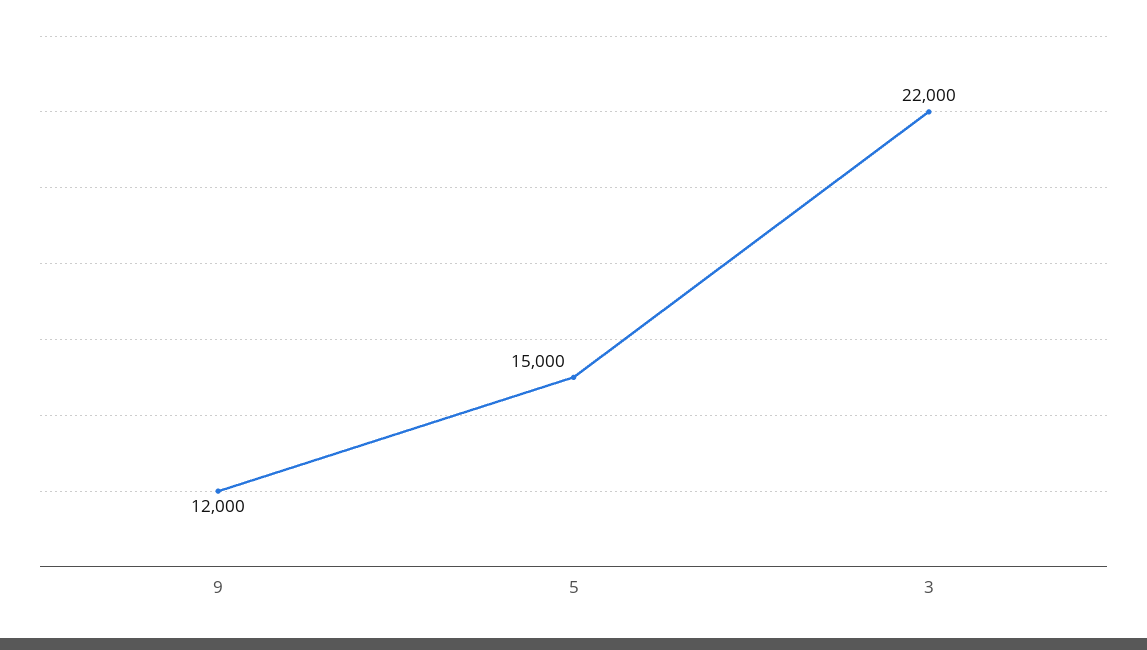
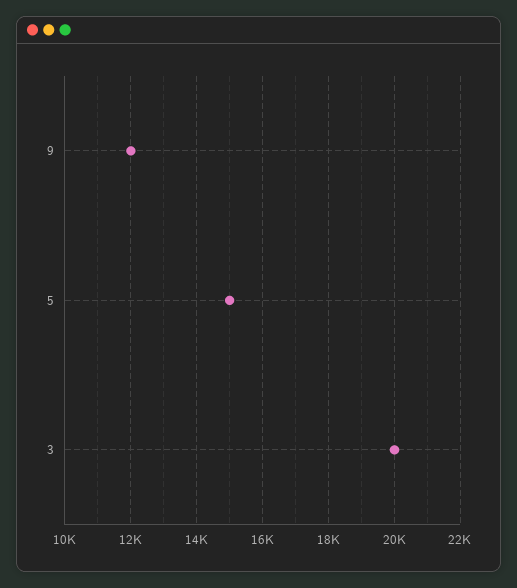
3: 22000 -> 20000

